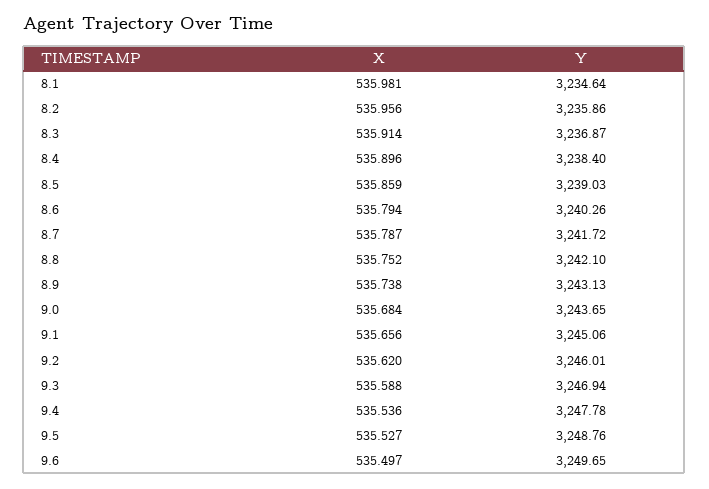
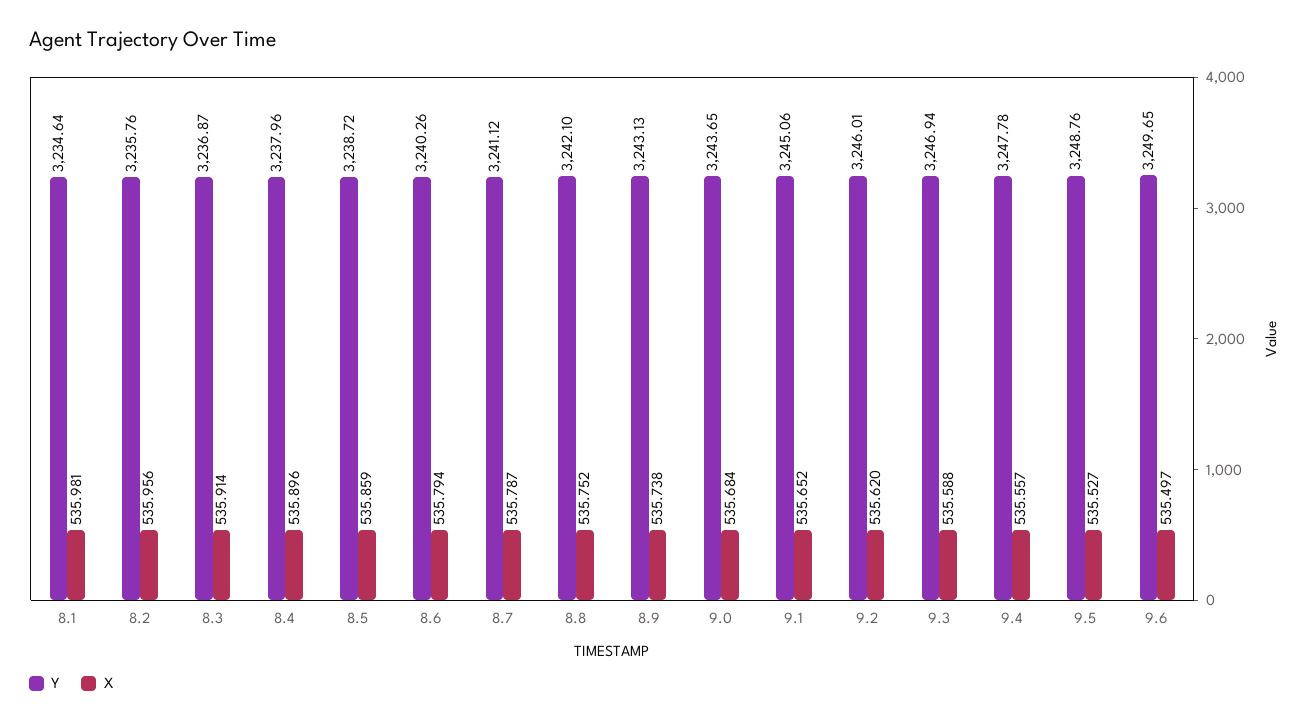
Y, 8.2: 3235.86 -> 3235.76
Y, 8.4: 3238.4 -> 3237.96
Y, 8.5: 3239.03 -> 3238.72
Y, 8.7: 3241.72 -> 3241.12
X, 9.1: 535.656 -> 535.652
X, 9.4: 535.536 -> 535.557

